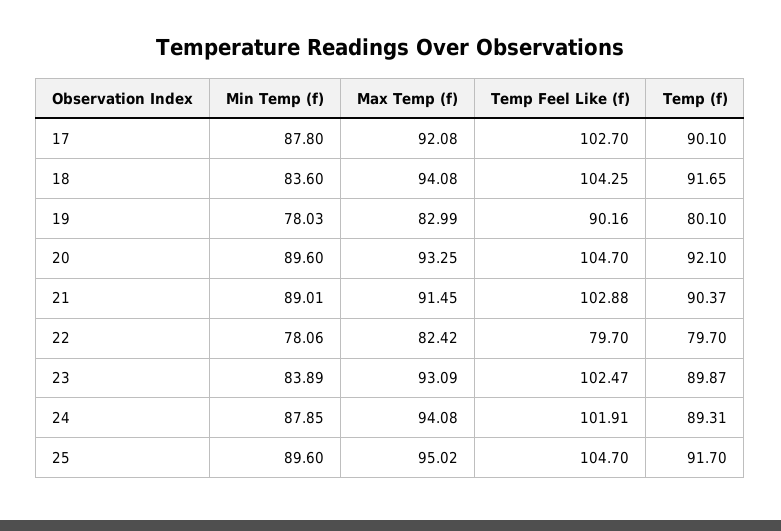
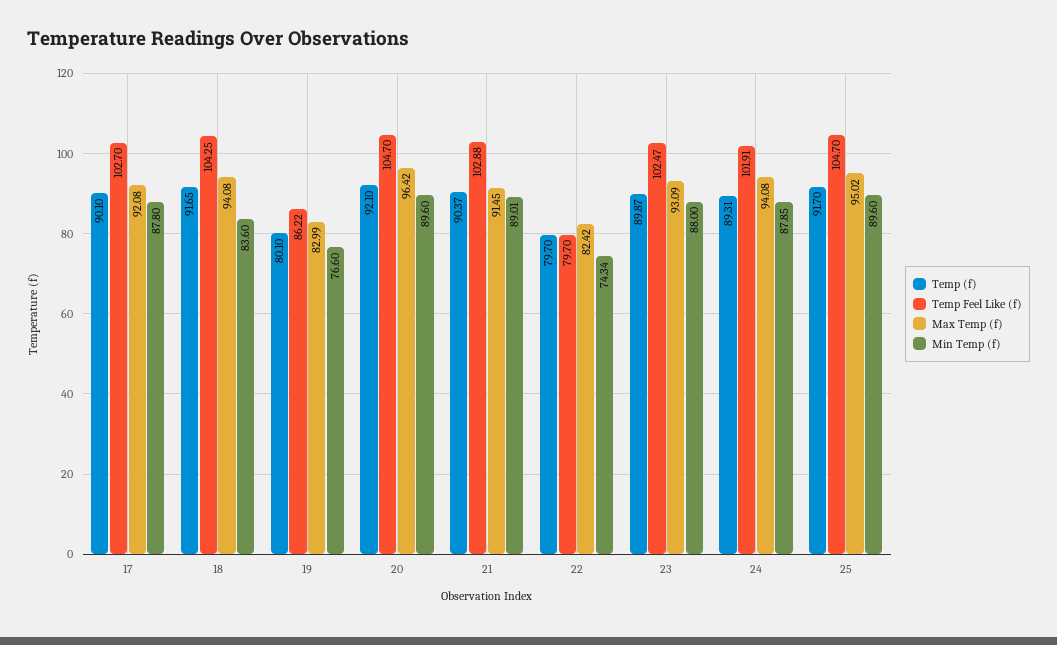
Min Temp (f), 19: 78.03 -> 76.6
Temp Feel Like (f), 19: 90.16 -> 86.22
Max Temp (f), 20: 93.25 -> 96.42
Min Temp (f), 22: 78.06 -> 74.34
Min Temp (f), 23: 83.89 -> 88

